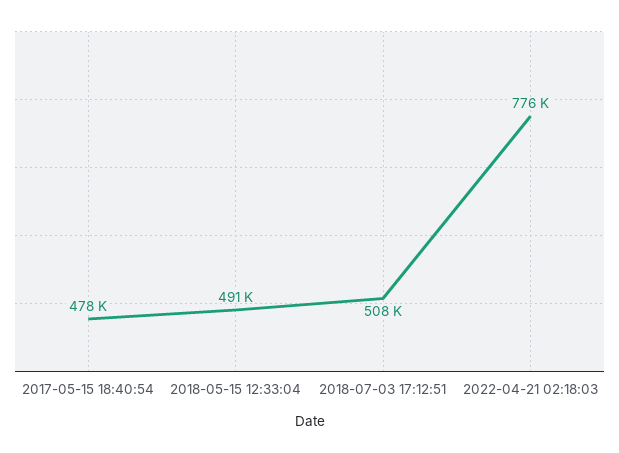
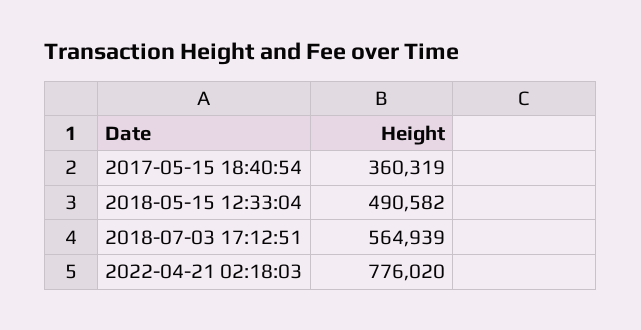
2017-05-15 18:40:54: 478000 -> 360319
2018-07-03 17:12:51: 508000 -> 564939

